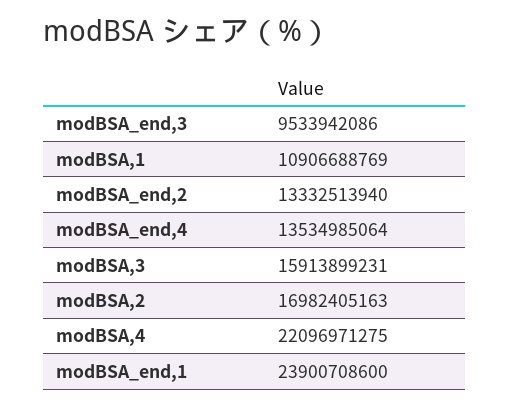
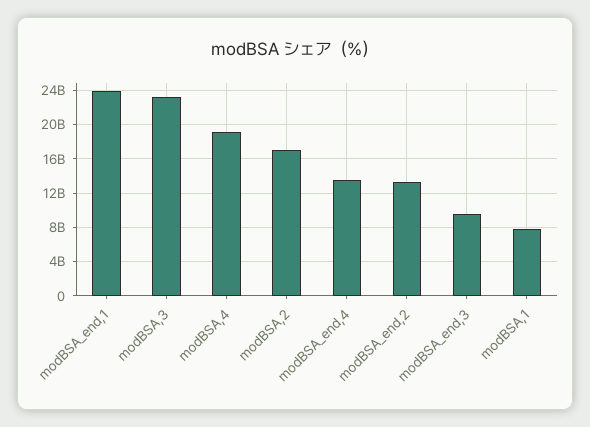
modBSA,1: 10906688769 -> 8000000000
modBSA,3: 15913899231 -> 23000000000
modBSA,4: 22096971275 -> 19000000000

